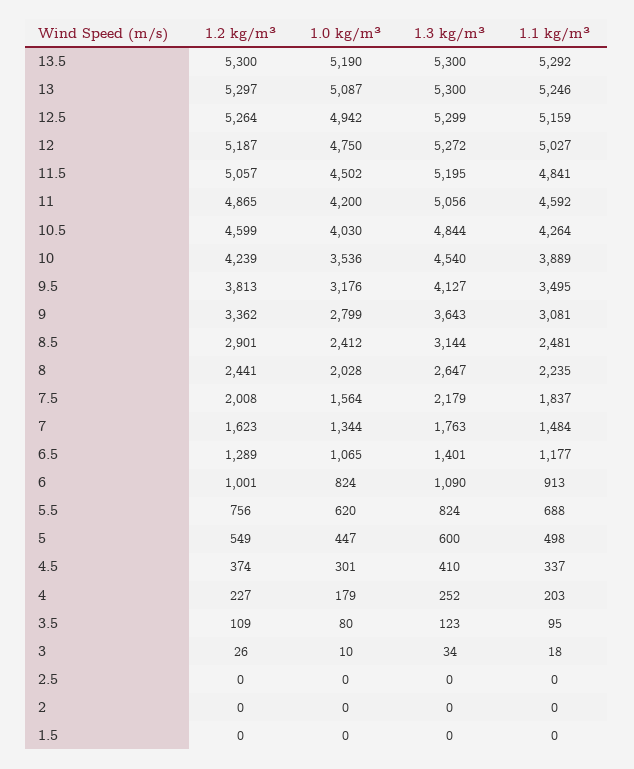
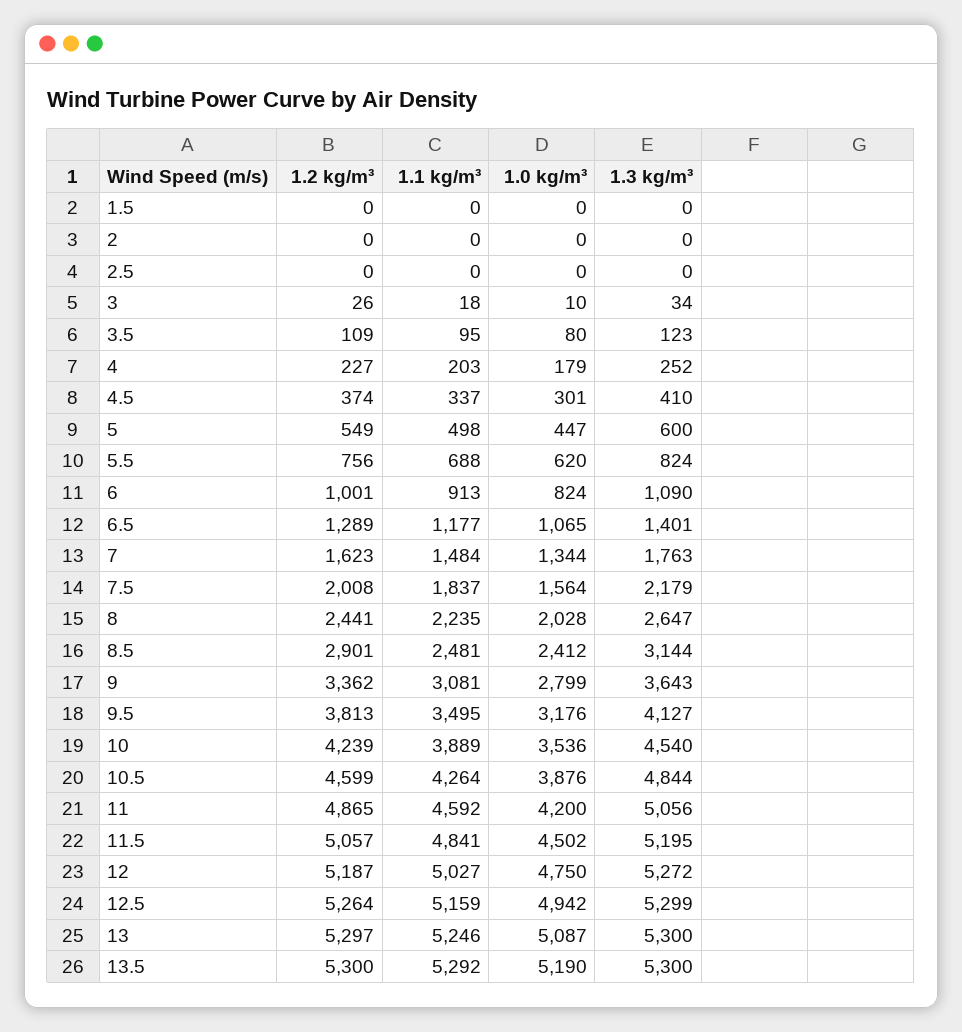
1.0 kg/m³, 10.5: 4030 -> 3876

